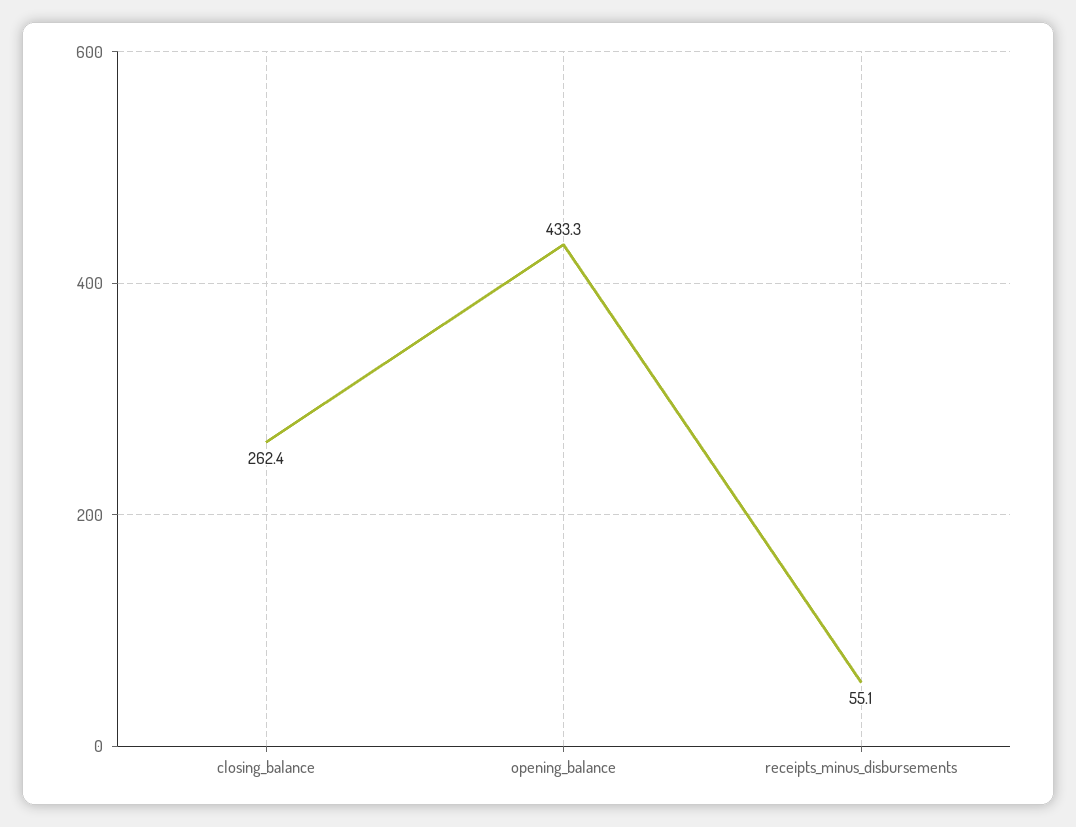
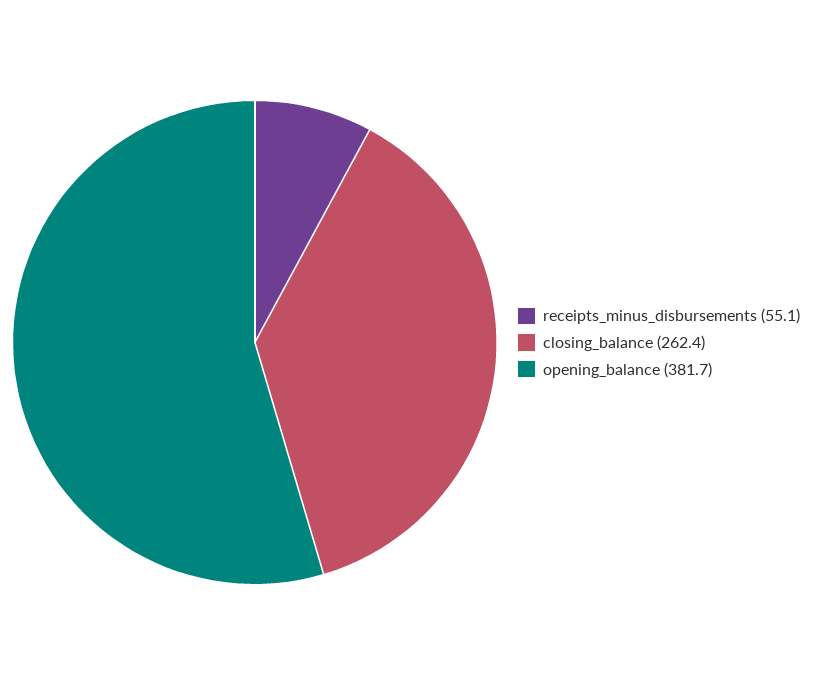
opening_balance: 433.3 -> 381.7

